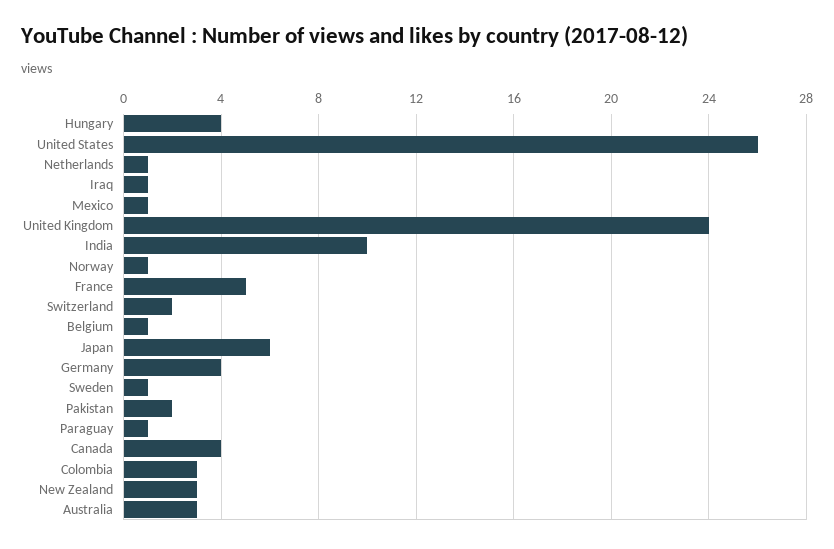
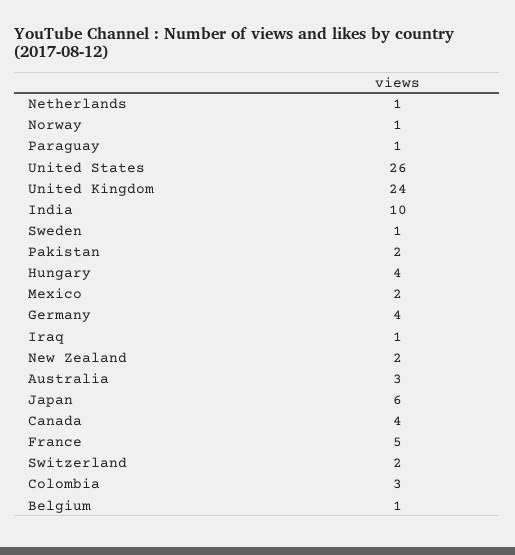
Mexico: 1 -> 2
New Zealand: 3 -> 2

